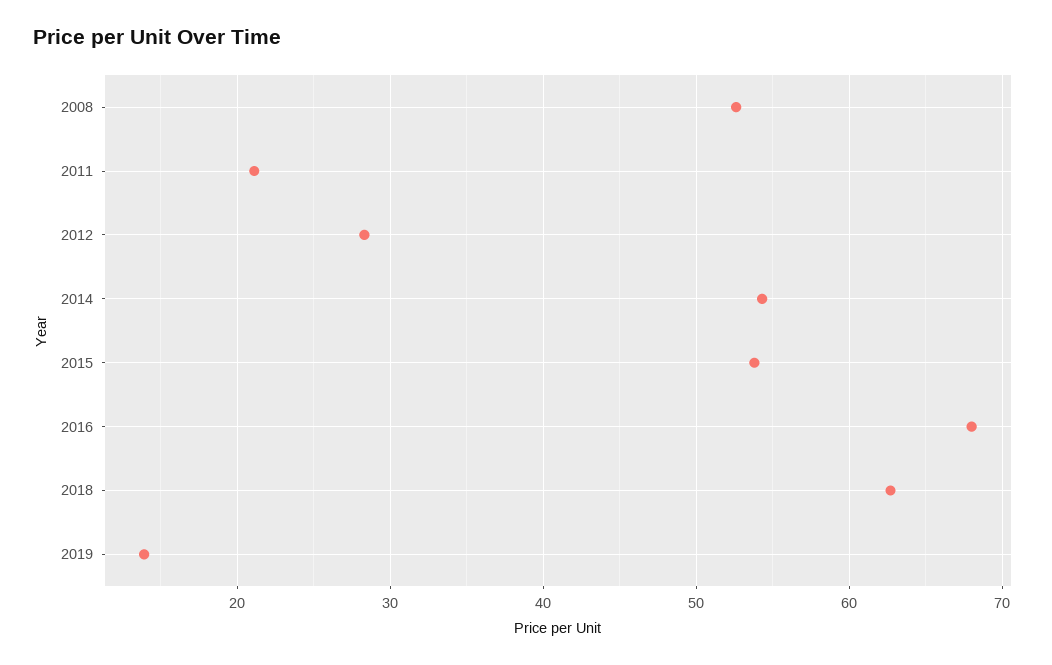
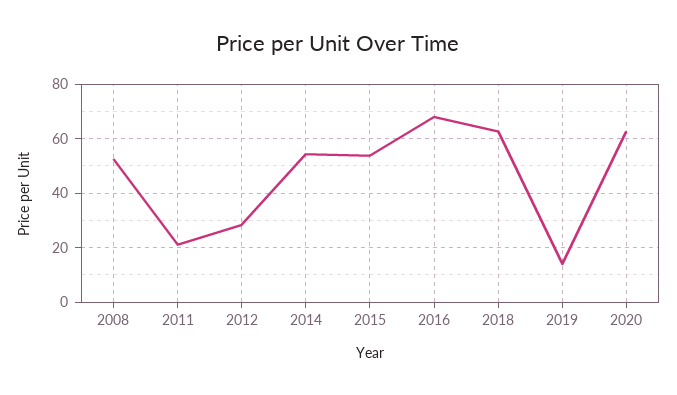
2020: none -> 62.5

